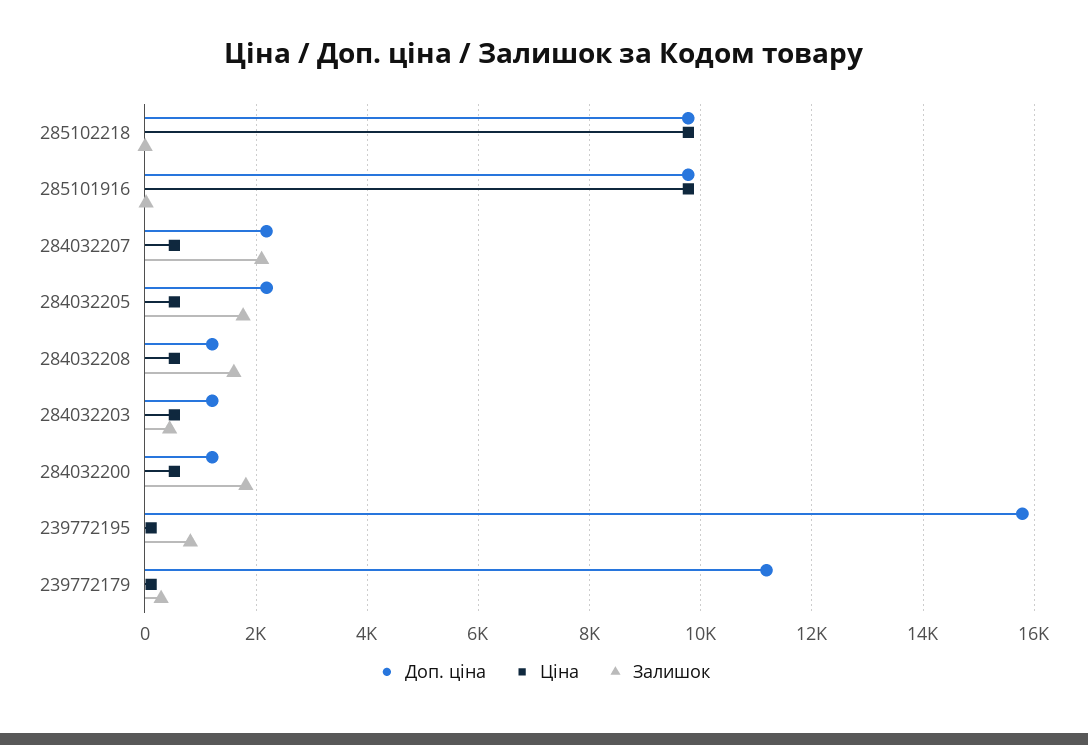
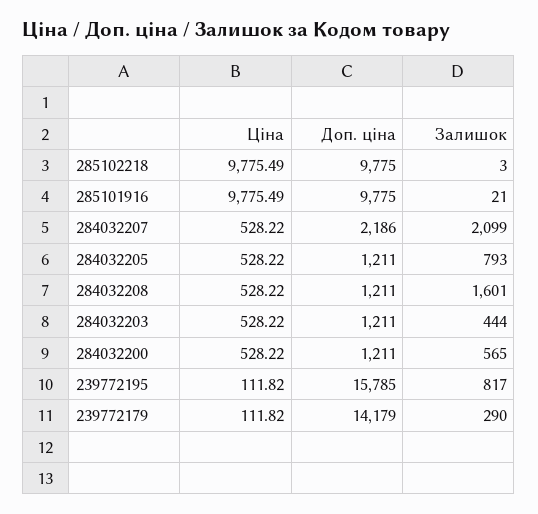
Доп. ціна, 284032205: 2200 -> 1211
Залишок, 284032205: 1800 -> 793
Залишок, 284032200: 1800 -> 565
Доп. ціна, 239772179: 11200 -> 14179

